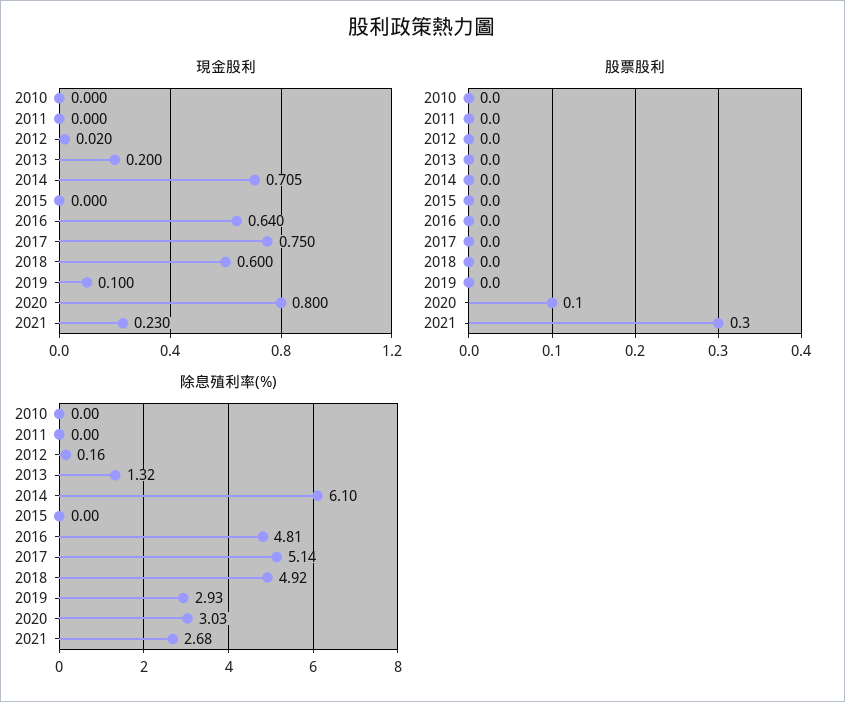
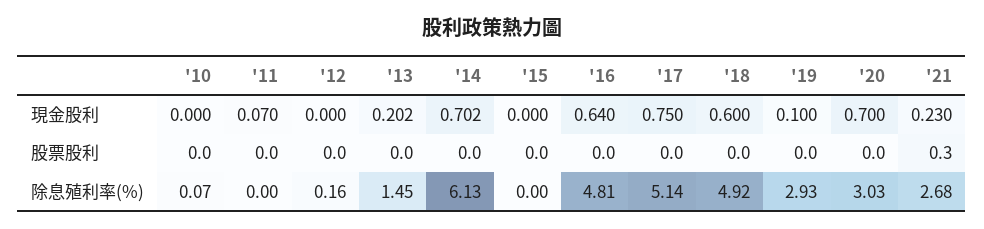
現金股利, 2011: 0 -> 0.07
現金股利, 2012: 0.02 -> 0
現金股利, 2013: 0.2 -> 0.202
現金股利, 2014: 0.705 -> 0.702
現金股利, 2020: 0.8 -> 0.7
股票股利, 2020: 0.1 -> 0
除息殖利率(%), 2010: 0 -> 0.07
除息殖利率(%), 2013: 1.32 -> 1.45
除息殖利率(%), 2014: 6.1 -> 6.13

